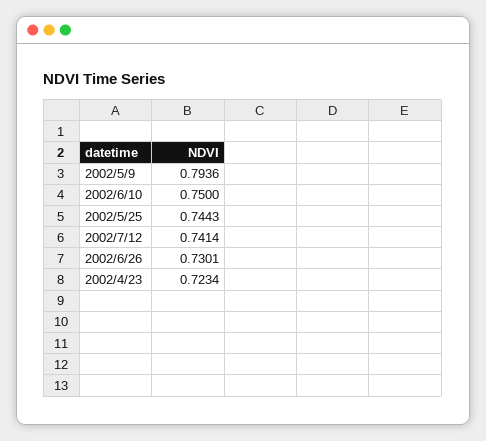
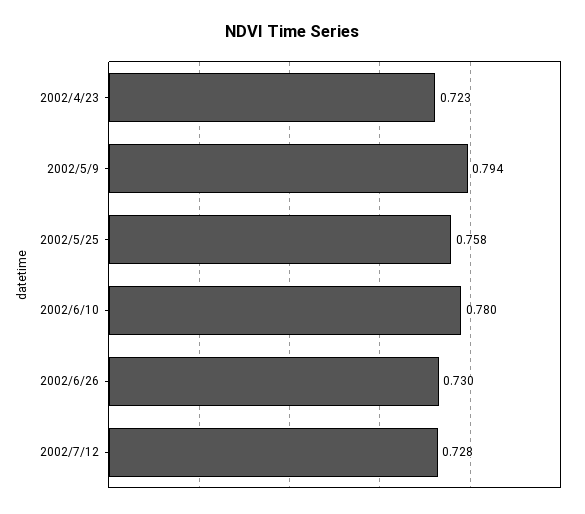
2002/6/10: 0.75 -> 0.78
2002/5/25: 0.7443 -> 0.758
2002/7/12: 0.7414 -> 0.728

